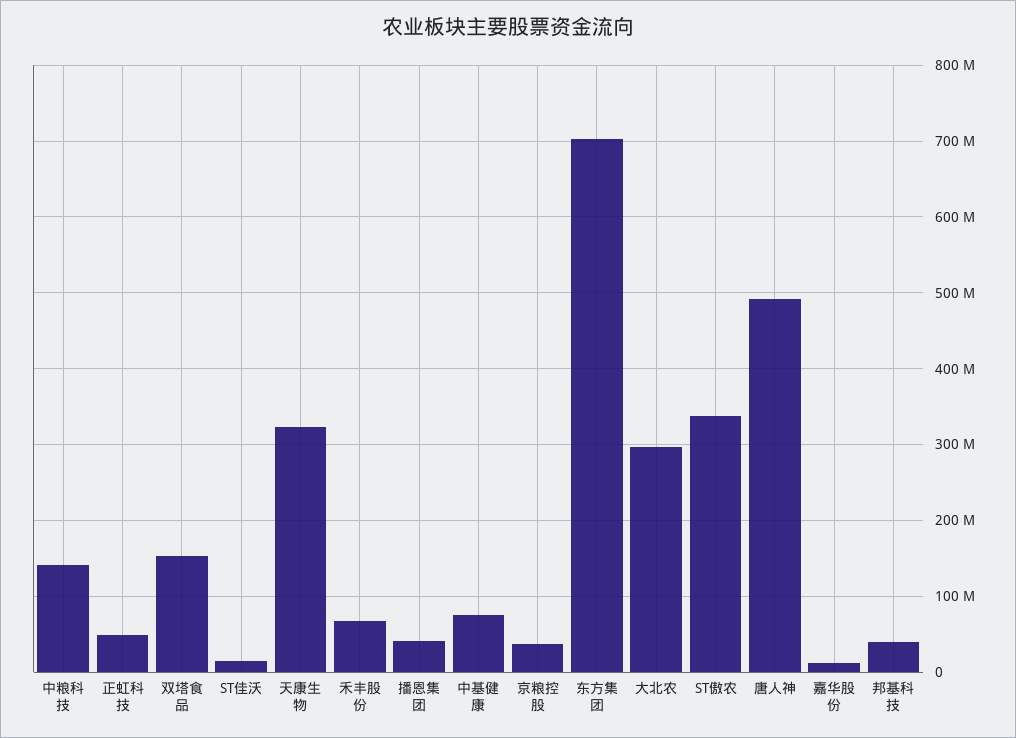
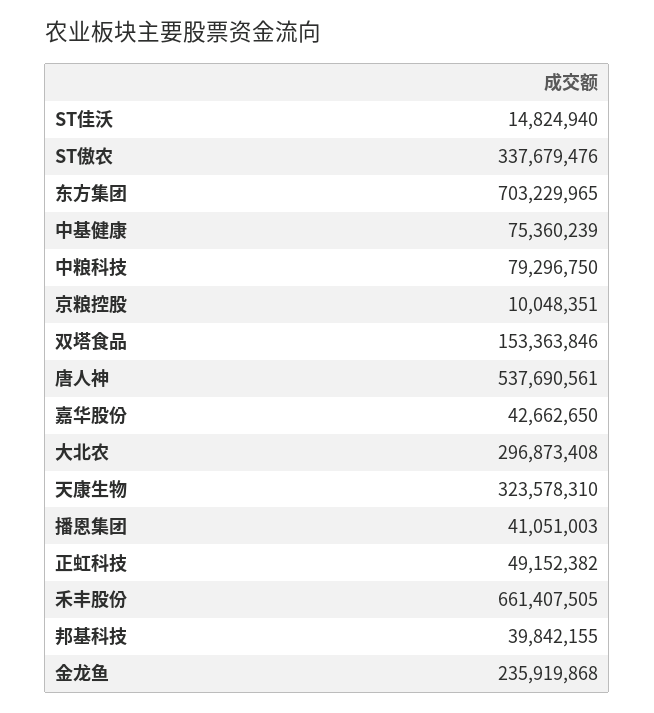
中粮科技: 140000000 -> 79296750
禾丰股份: 70000000 -> 661407505
京粮控股: 40000000 -> 10048351
唐人神: 490000000 -> 537690561
嘉华股份: 10000000 -> 42662650
金龙鱼: none -> 235919868

